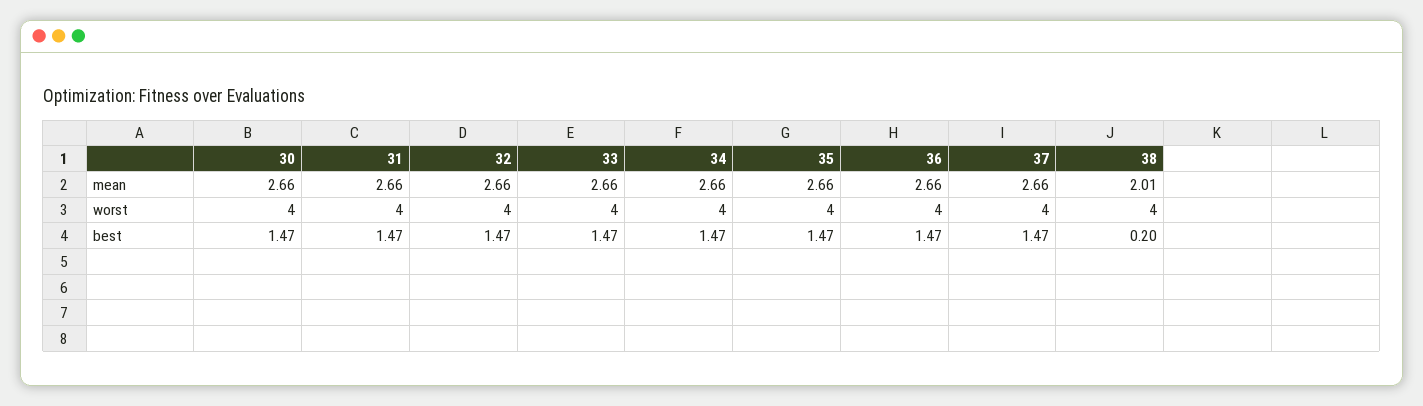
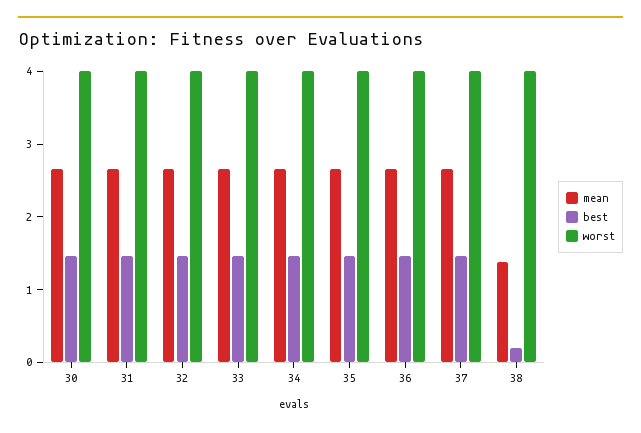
mean, 38: 2.01 -> 1.4

